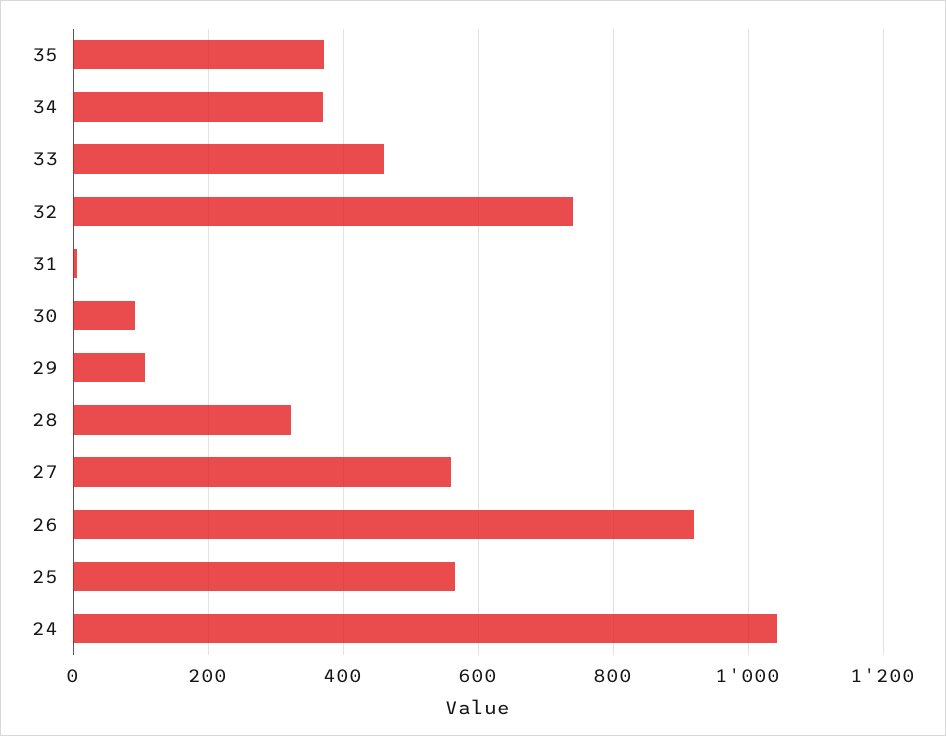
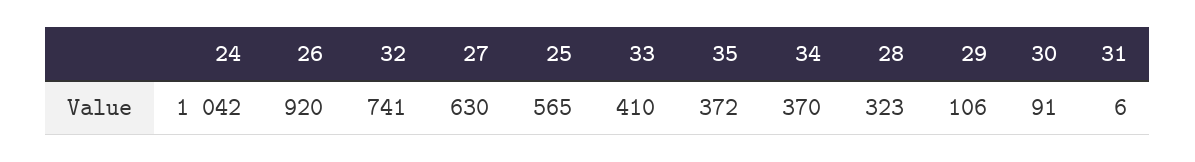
33: 460 -> 410
27: 560 -> 630

